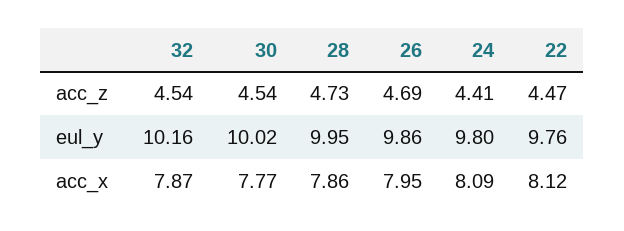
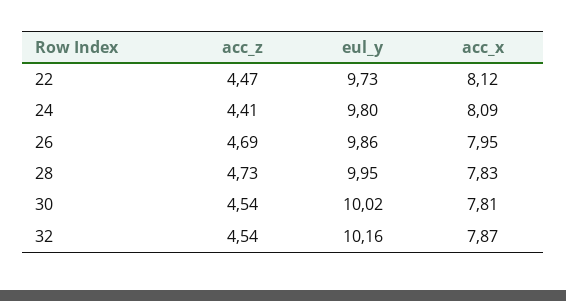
22, eul_y: 9.76 -> 9.73
30, acc_x: 7.77 -> 7.81
28, acc_x: 7.86 -> 7.83

